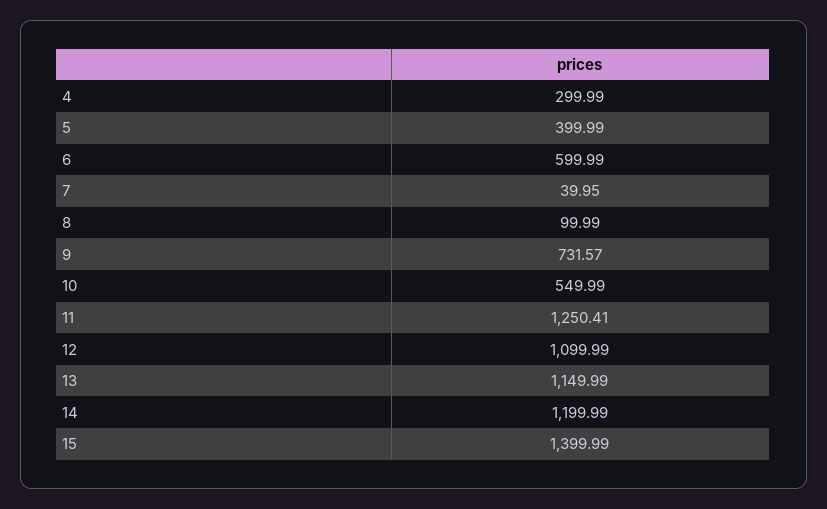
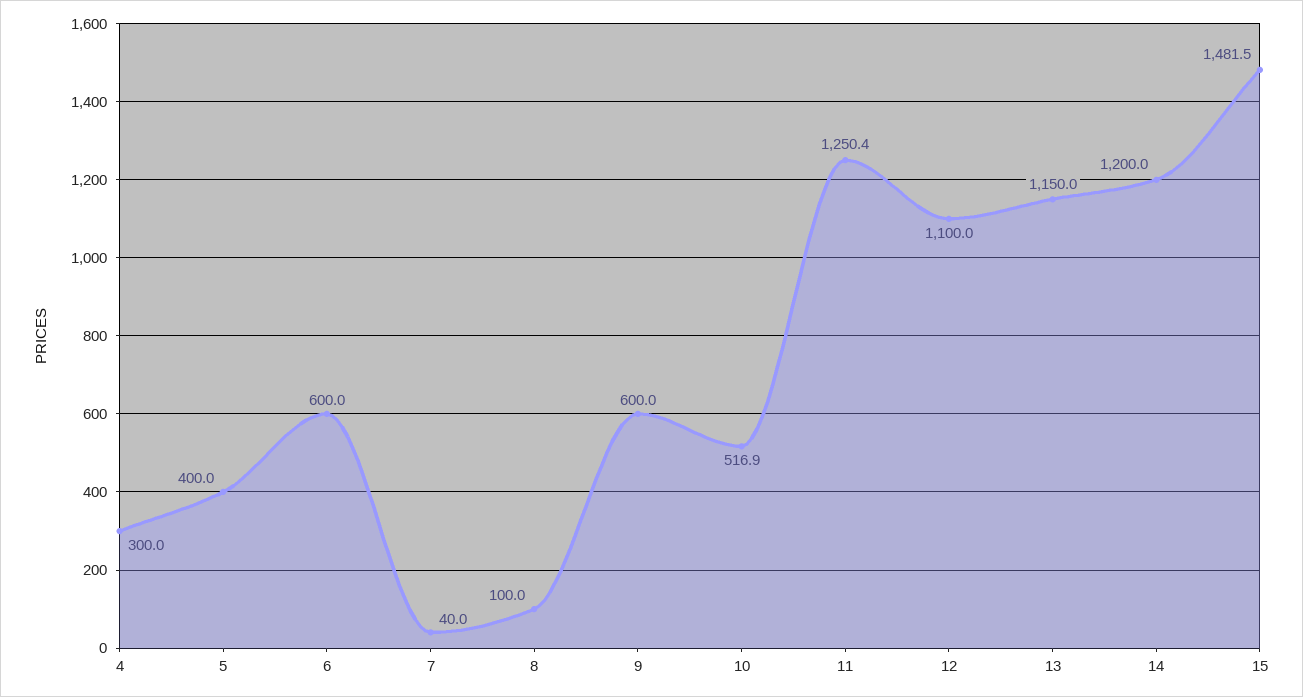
9: 731.57 -> 600
10: 549.99 -> 516.9
15: 1399.99 -> 1481.5

